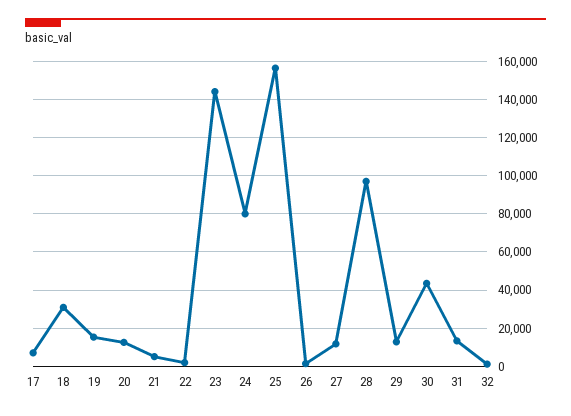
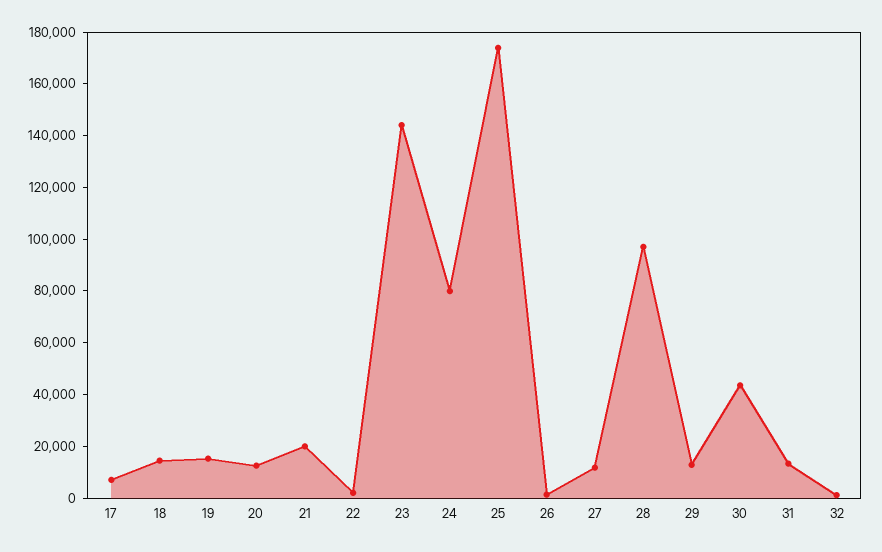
18: 30000 -> 15000
21: 5000 -> 20000
25: 155000 -> 175000

